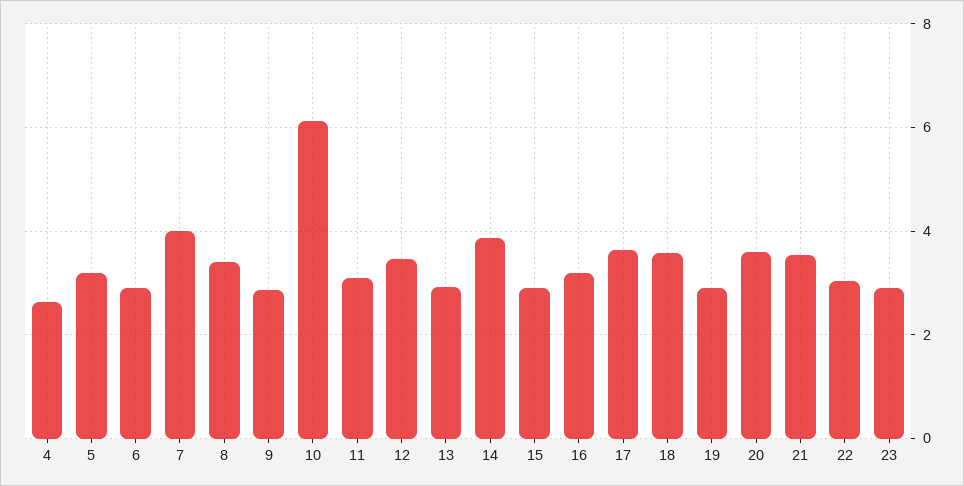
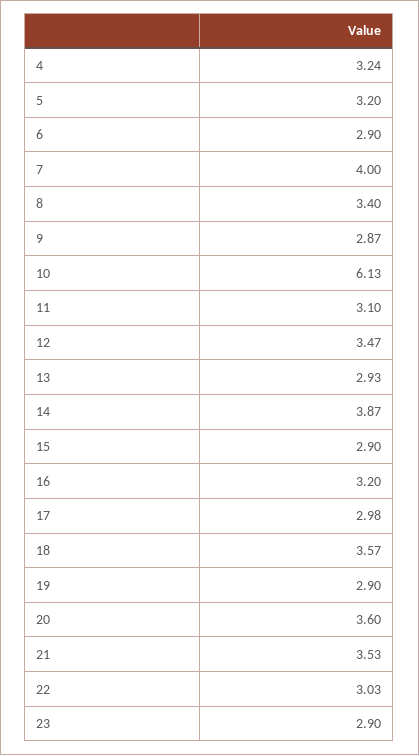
4: 2.6 -> 3.24
17: 3.6 -> 2.98

